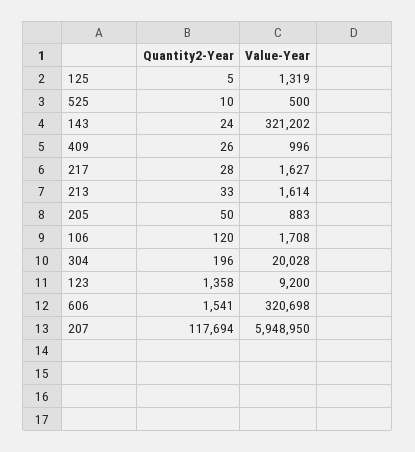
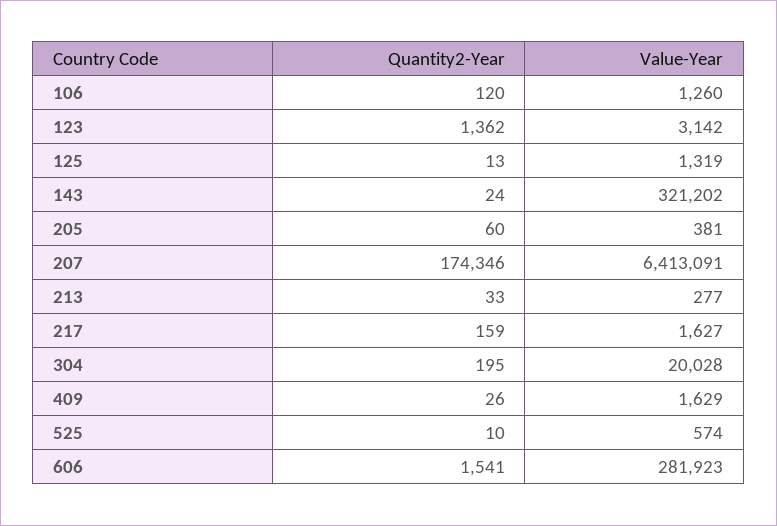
Quantity2-Year, 125: 5 -> 13
Value-Year, 525: 500 -> 574
Value-Year, 409: 996 -> 1629
Quantity2-Year, 217: 28 -> 159
Value-Year, 213: 1614 -> 277
Quantity2-Year, 205: 50 -> 60
Value-Year, 205: 883 -> 381
Value-Year, 106: 1708 -> 1260
Quantity2-Year, 304: 196 -> 195
Quantity2-Year, 123: 1358 -> 1362
Value-Year, 123: 9200 -> 3142
Value-Year, 606: 320698 -> 281923
Quantity2-Year, 207: 117694 -> 174346
Value-Year, 207: 5948950 -> 6413091

